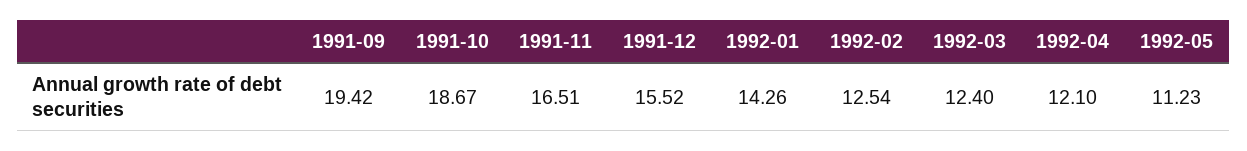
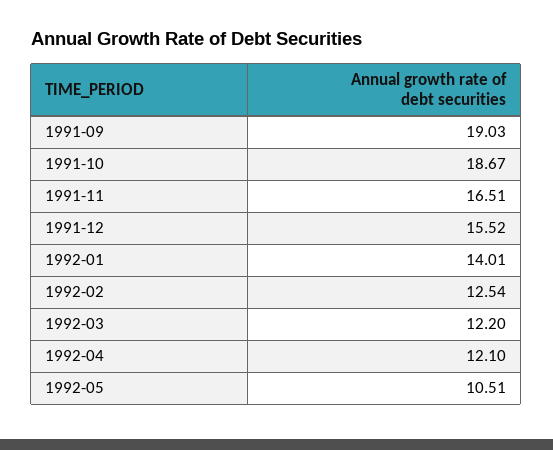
1991-09: 19.42 -> 19.03
1992-01: 14.26 -> 14.01
1992-03: 12.4 -> 12.2
1992-05: 11.23 -> 10.51

